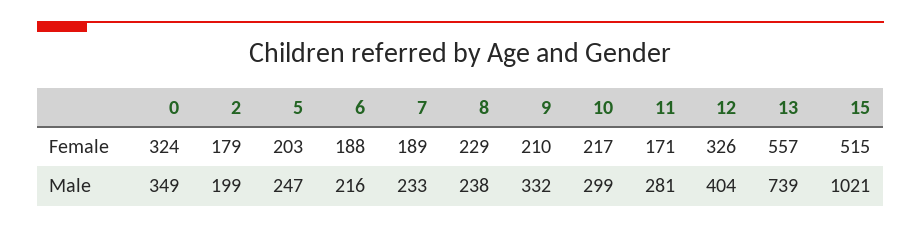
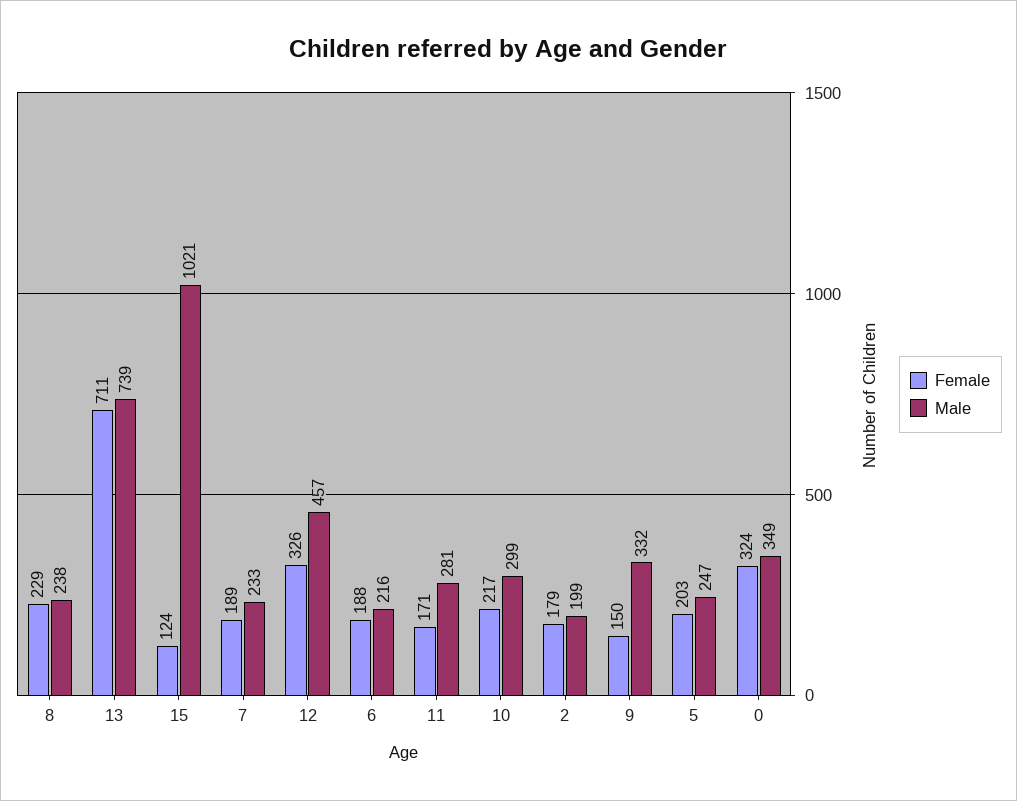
Female, 9: 210 -> 150
Female, 13: 557 -> 711
Female, 15: 515 -> 124
Male, 12: 404 -> 457

